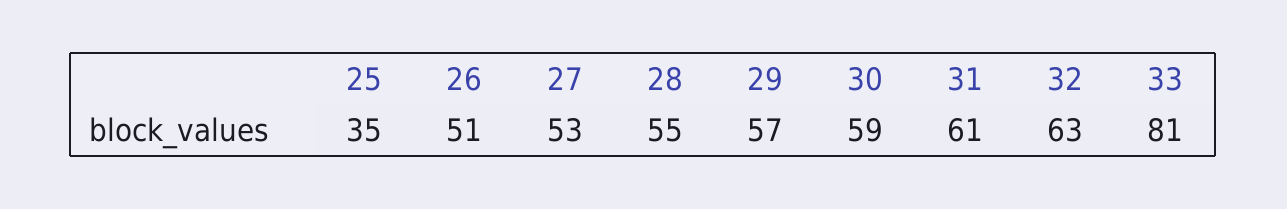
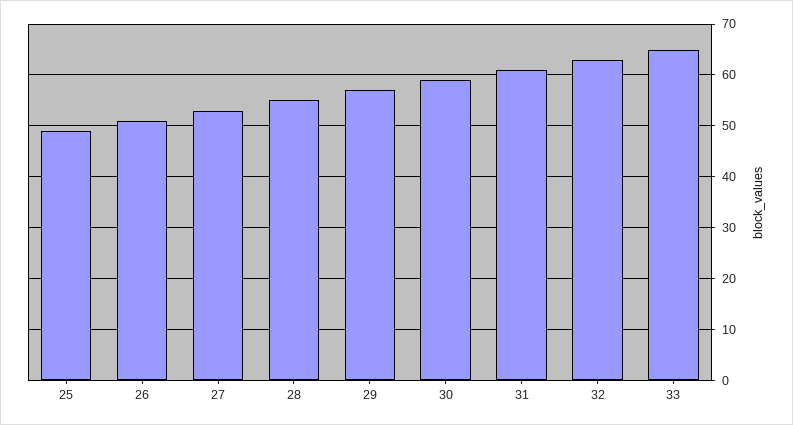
25: 35 -> 50
33: 81 -> 65

